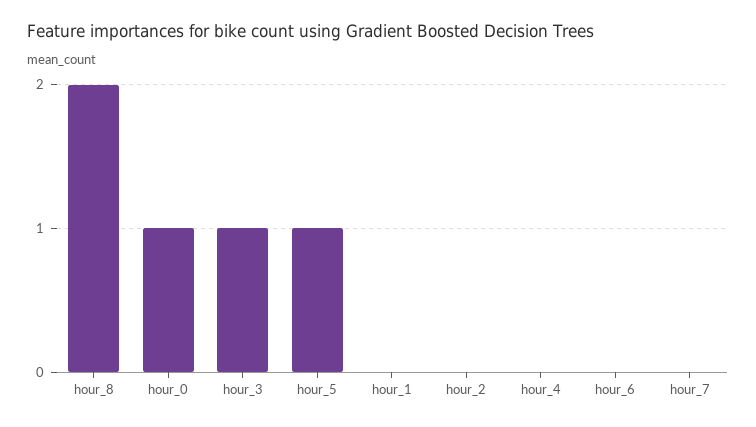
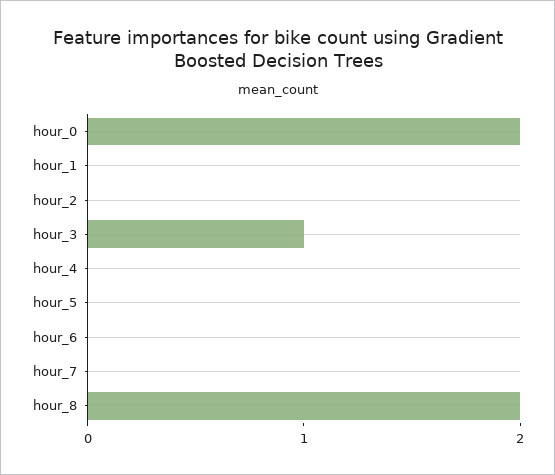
hour_0: 1 -> 2
hour_5: 1 -> 0

